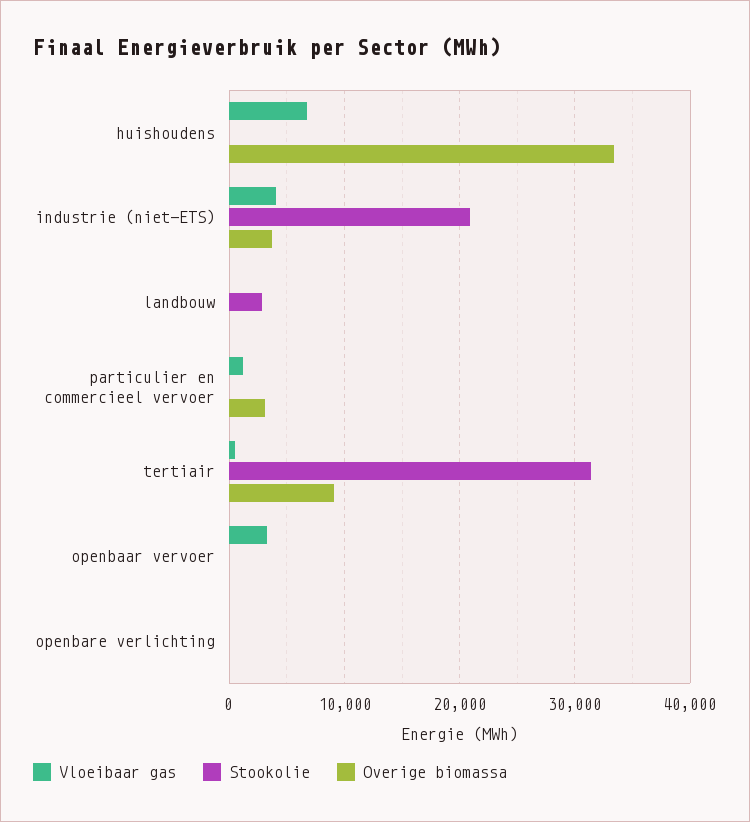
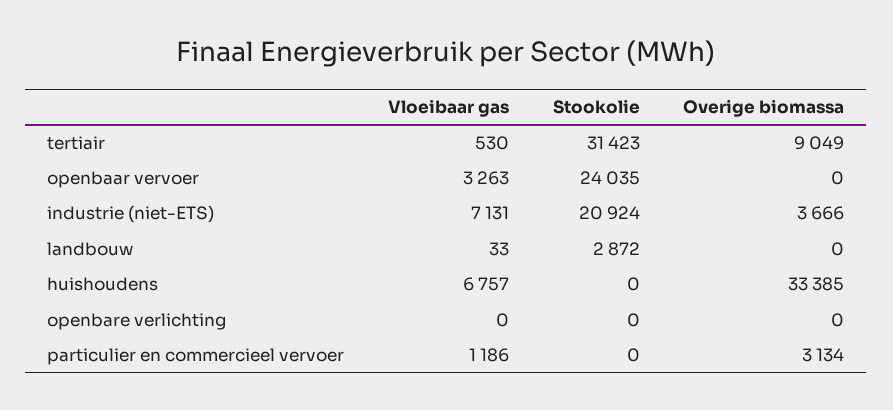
Vloeibaar gas, industrie (niet-ETS): 4000 -> 7131
Stookolie, openbaar vervoer: 0 -> 24035

